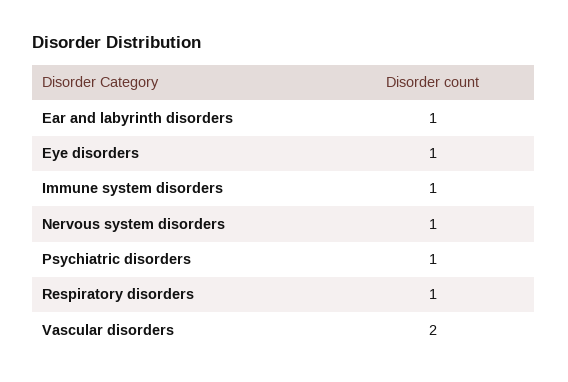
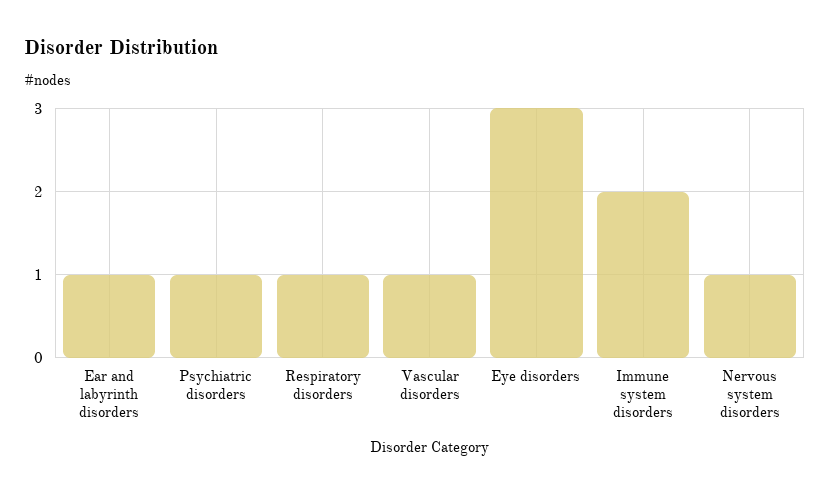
Eye disorders: 1 -> 3
Immune system disorders: 1 -> 2
Vascular disorders: 2 -> 1

